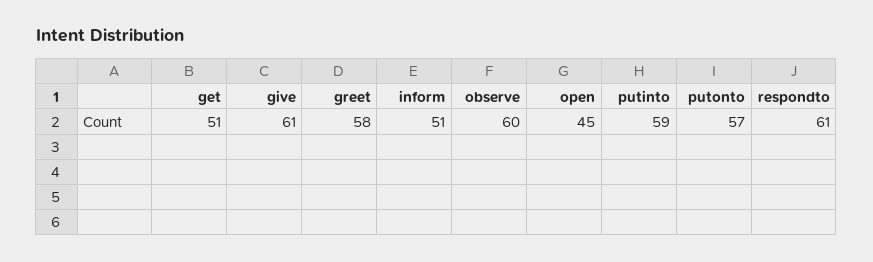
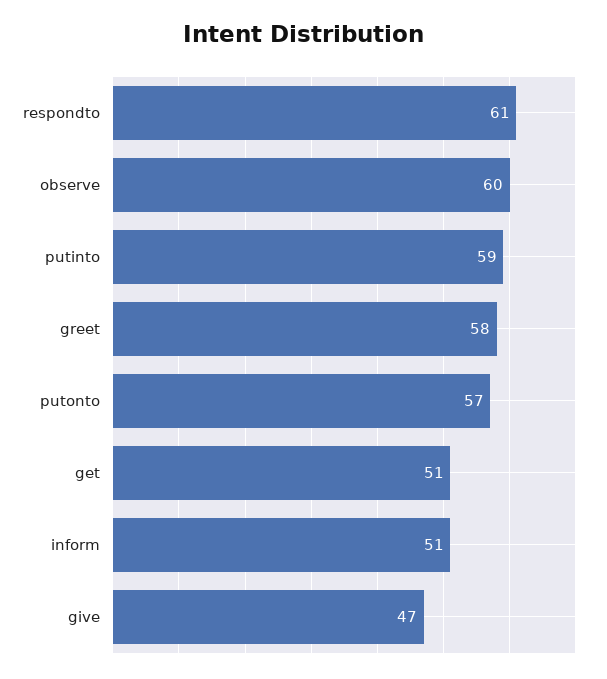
give: 61 -> 47
open: 45 -> none

